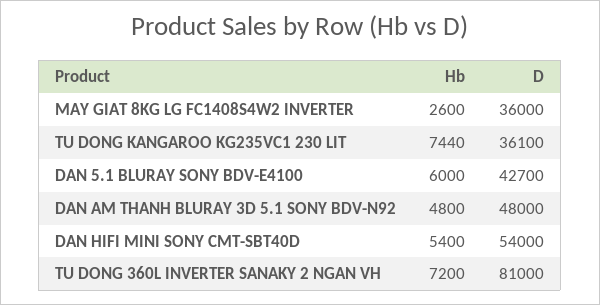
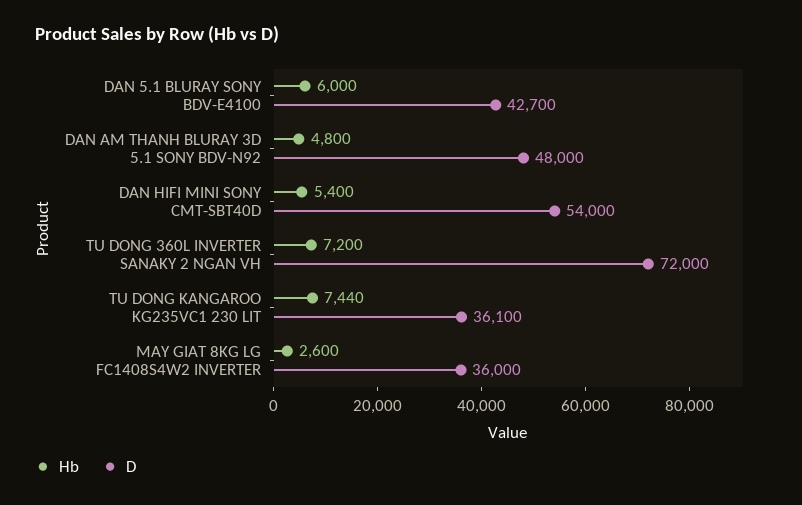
D, TU DONG 360L INVERTER SANAKY 2 NGAN VH: 81000 -> 72000

